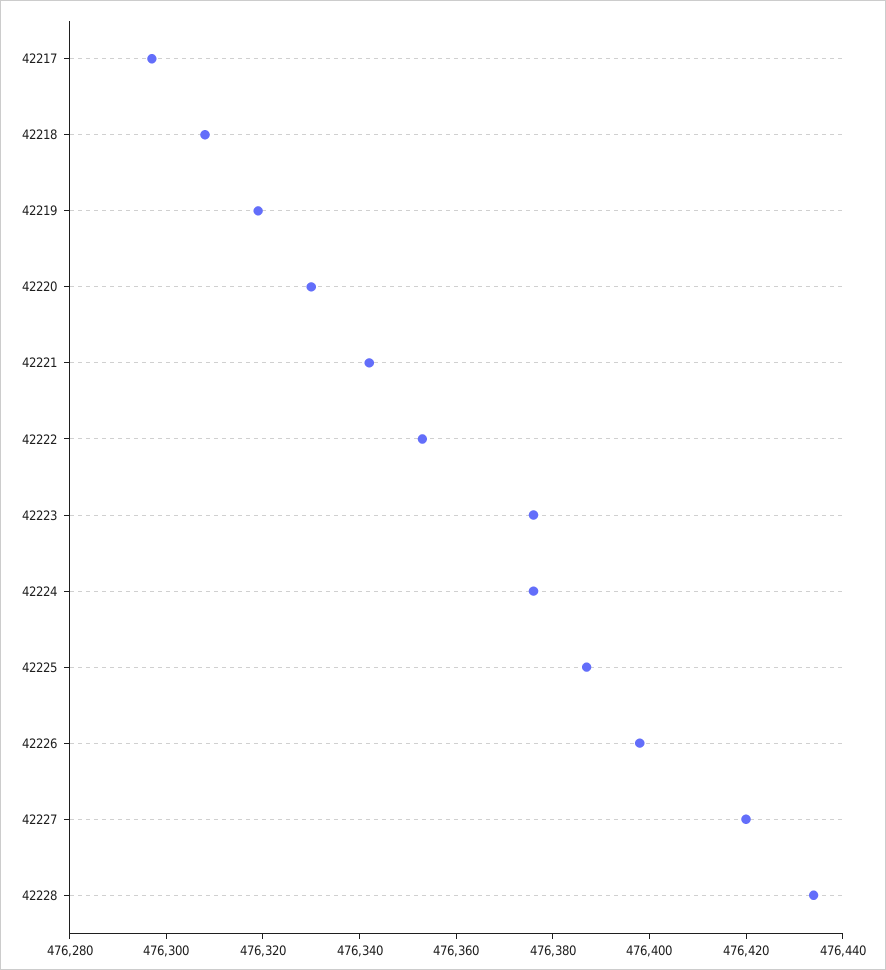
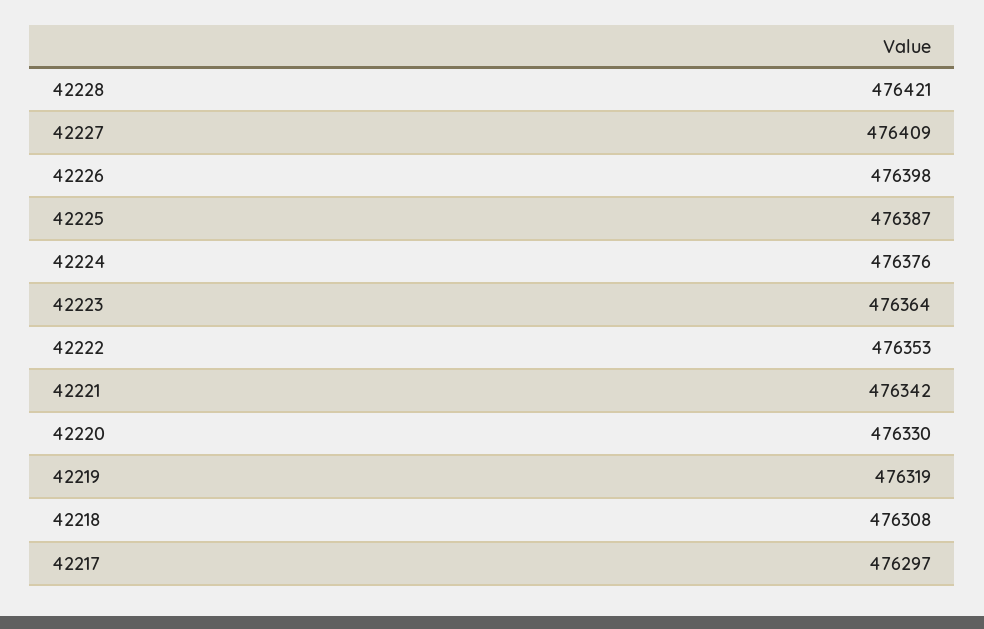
42223: 476375 -> 476364
42227: 476420 -> 476409
42228: 476435 -> 476421

